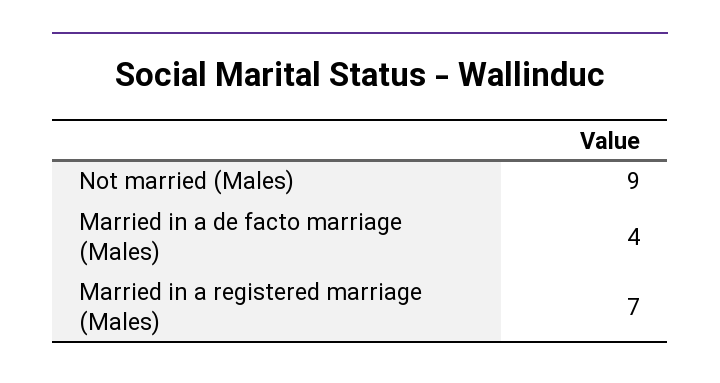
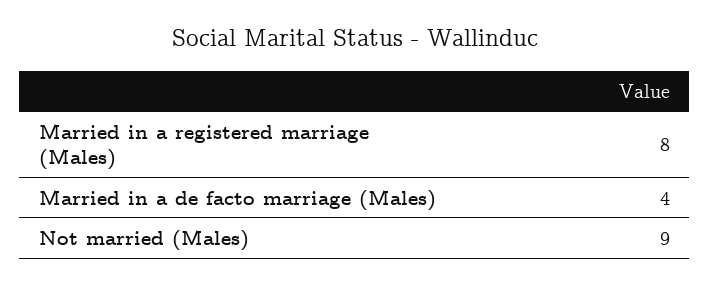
Married in a registered marriage (Males): 7 -> 8

